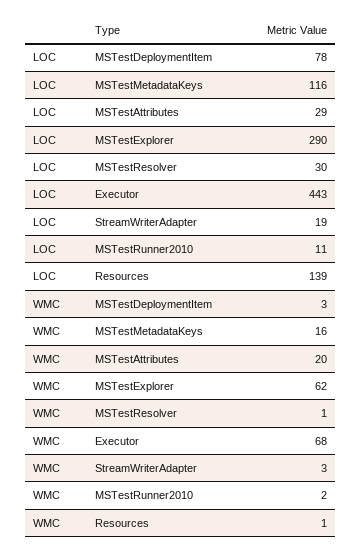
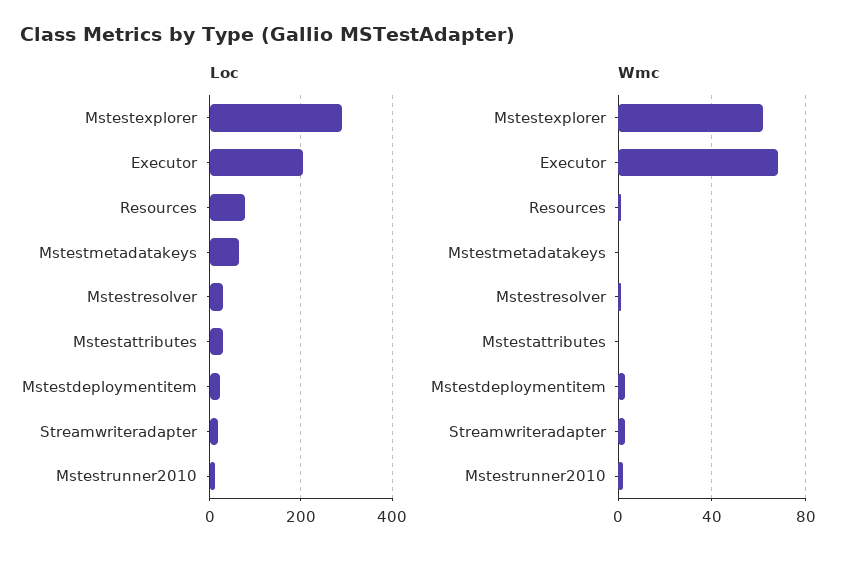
LOC, MSTestDeploymentItem: 78 -> 20
LOC, MSTestMetadataKeys: 116 -> 60
LOC, Executor: 443 -> 200
LOC, Resources: 139 -> 80
WMC, MSTestMetadataKeys: 16 -> 0
WMC, MSTestAttributes: 20 -> 0

